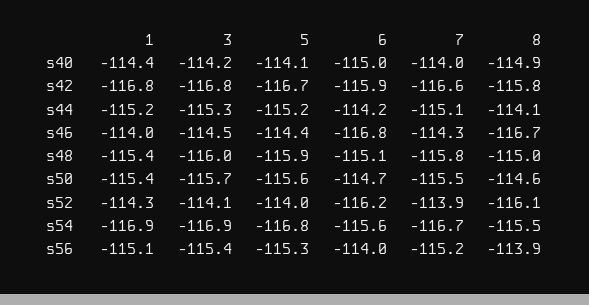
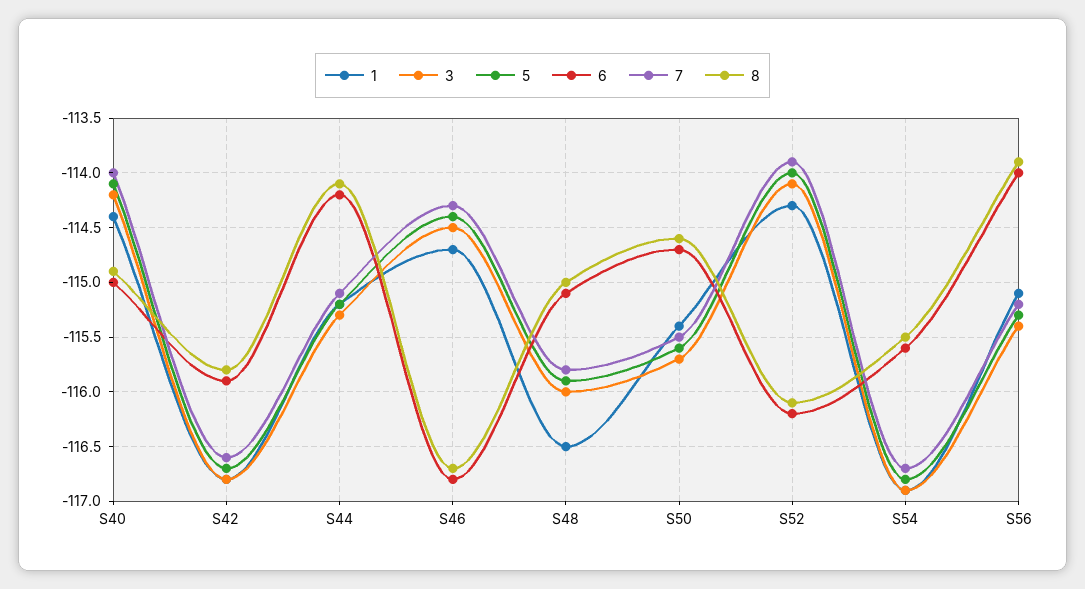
1, s46: -114 -> -114.7
1, s48: -115.4 -> -116.5

